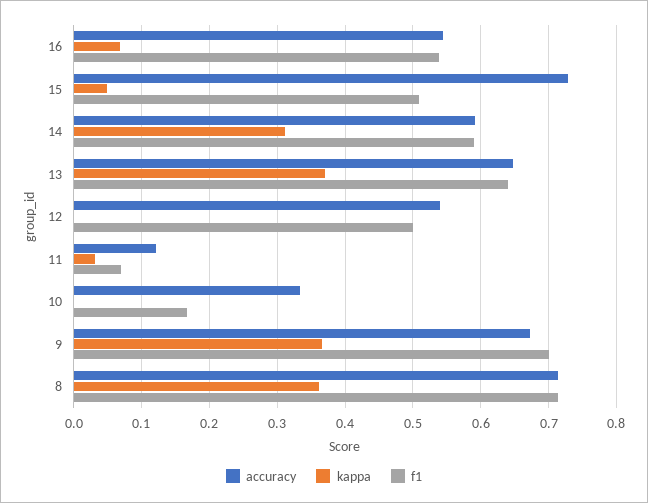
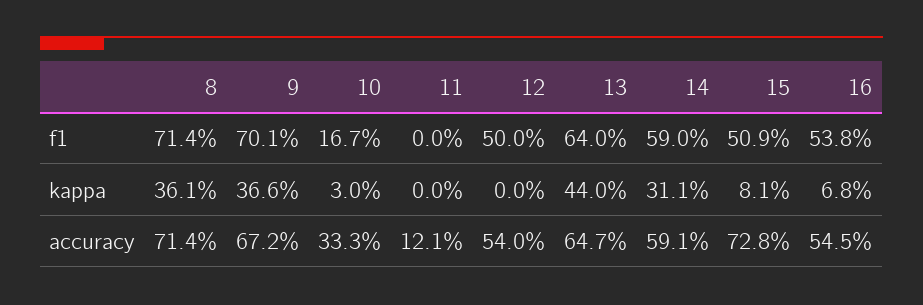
kappa, 15: 0.05 -> 0.081
kappa, 13: 0.37 -> 0.44
kappa, 11: 0.03 -> 0
f1, 11: 0.07 -> 0
kappa, 10: 0 -> 0.03

